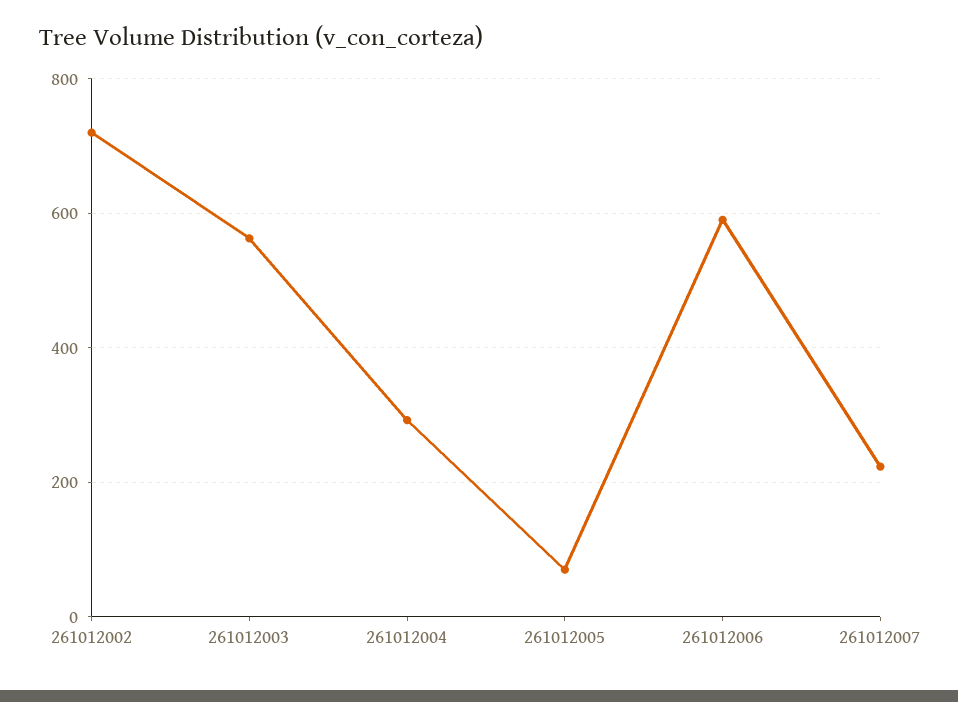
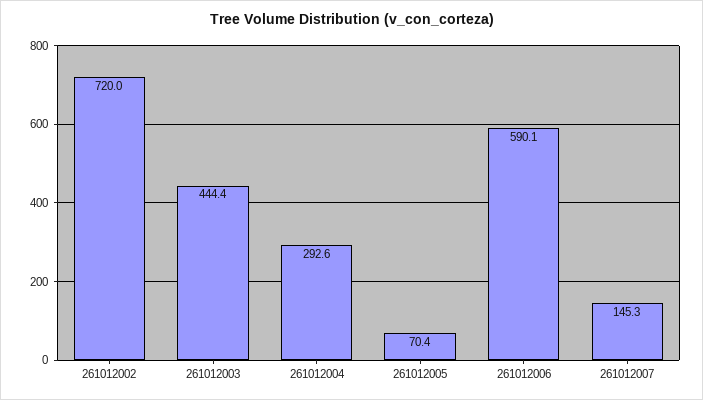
261012003: 560 -> 444.4
261012007: 220 -> 145.3

